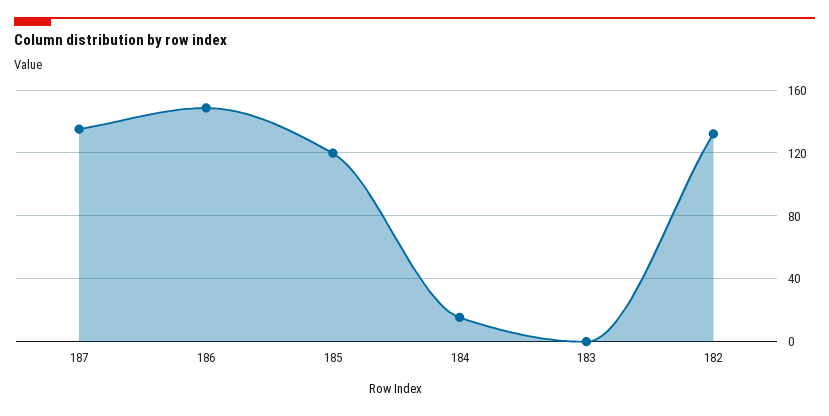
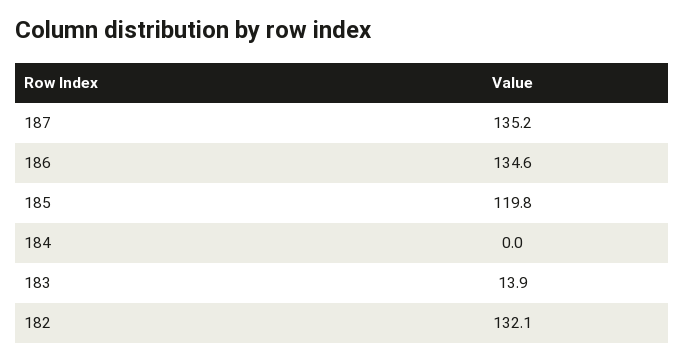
186: 150 -> 134.6
184: 15 -> 0
183: 0 -> 13.9

